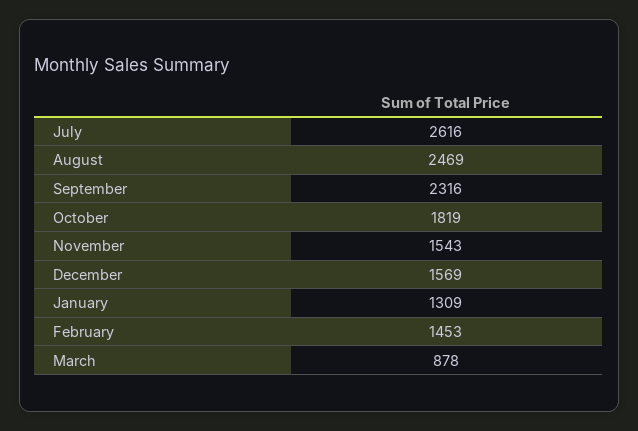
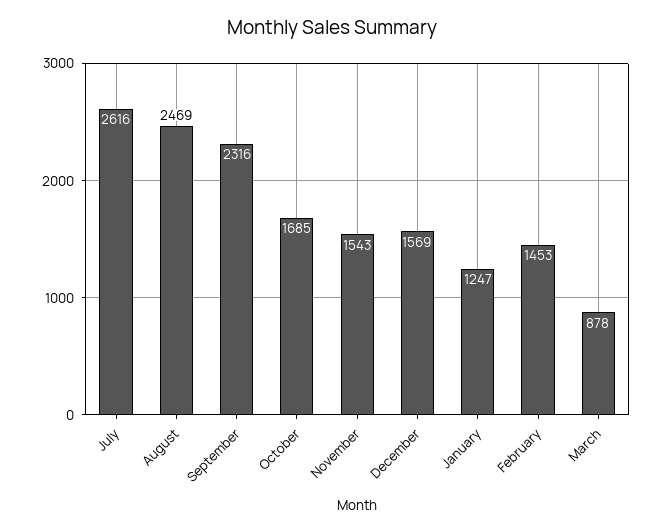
October: 1819 -> 1685
January: 1309 -> 1247

